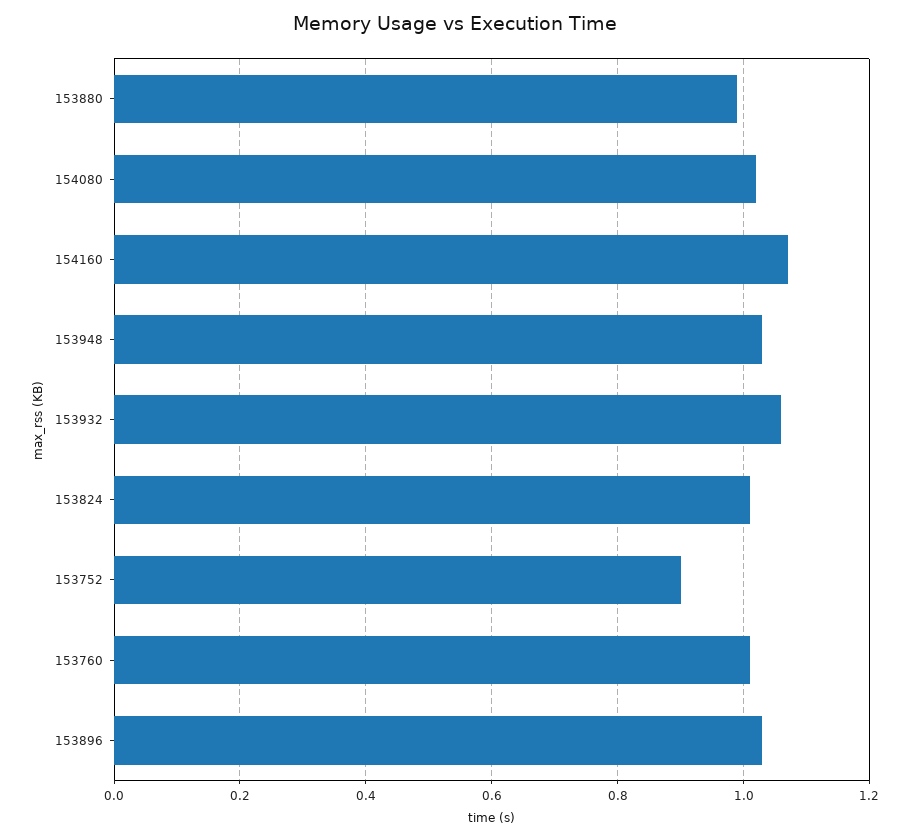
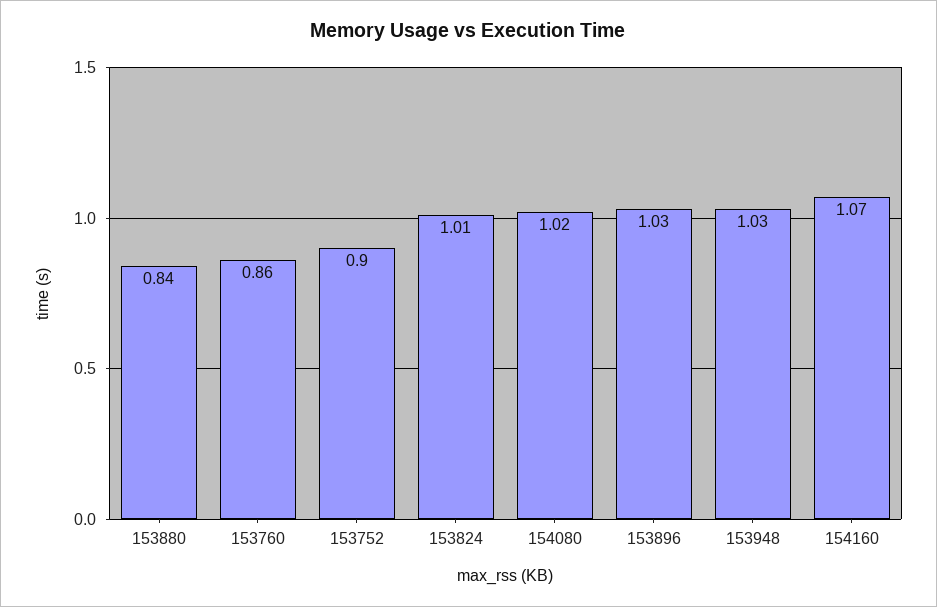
153880: 1 -> 0.84
153932: 1.05 -> none
153760: 1 -> 0.86

